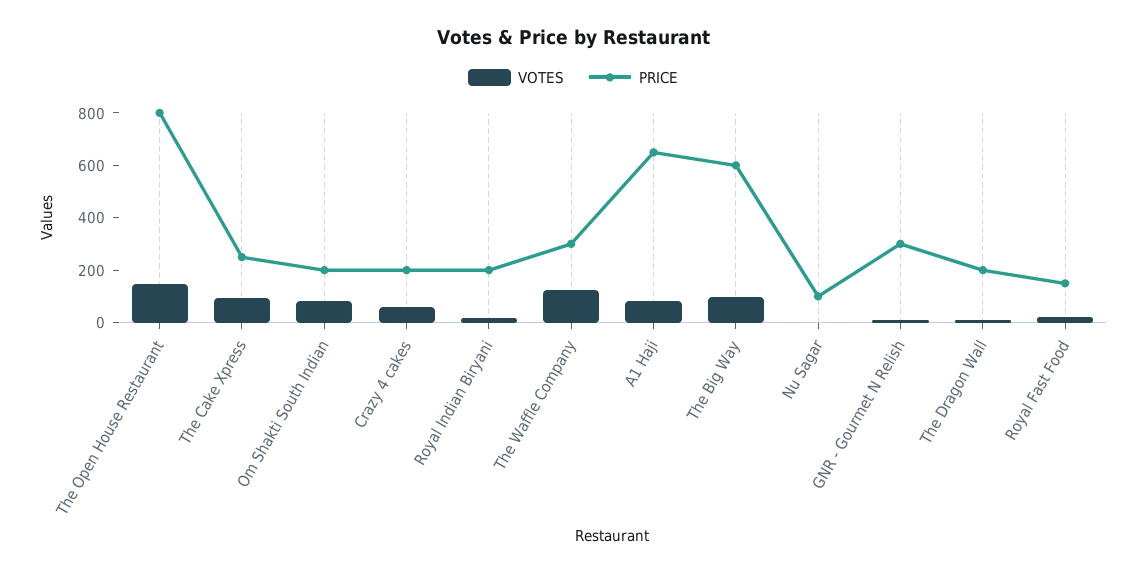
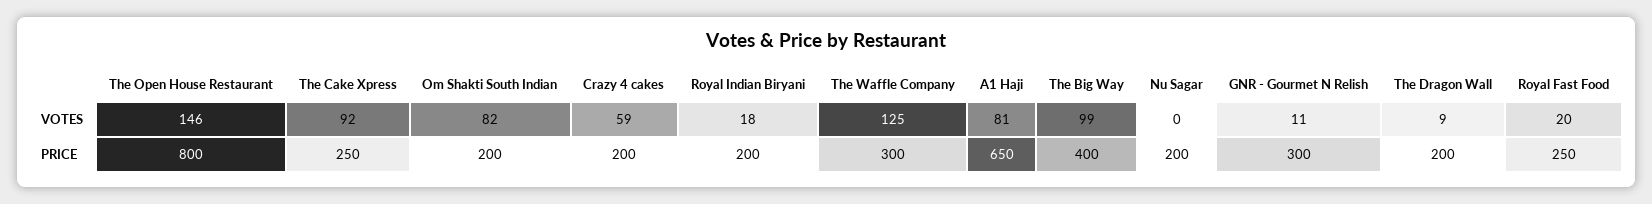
PRICE, The Big Way: 600 -> 400
PRICE, Nu Sagar: 100 -> 200
PRICE, Royal Fast Food: 150 -> 250

